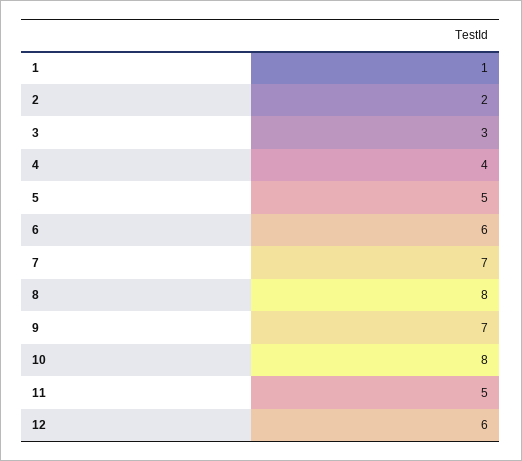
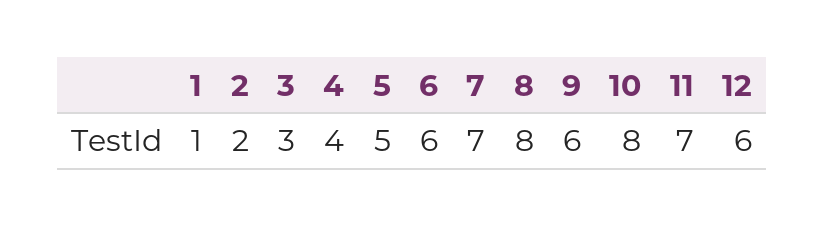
9: 7 -> 6
11: 5 -> 7

